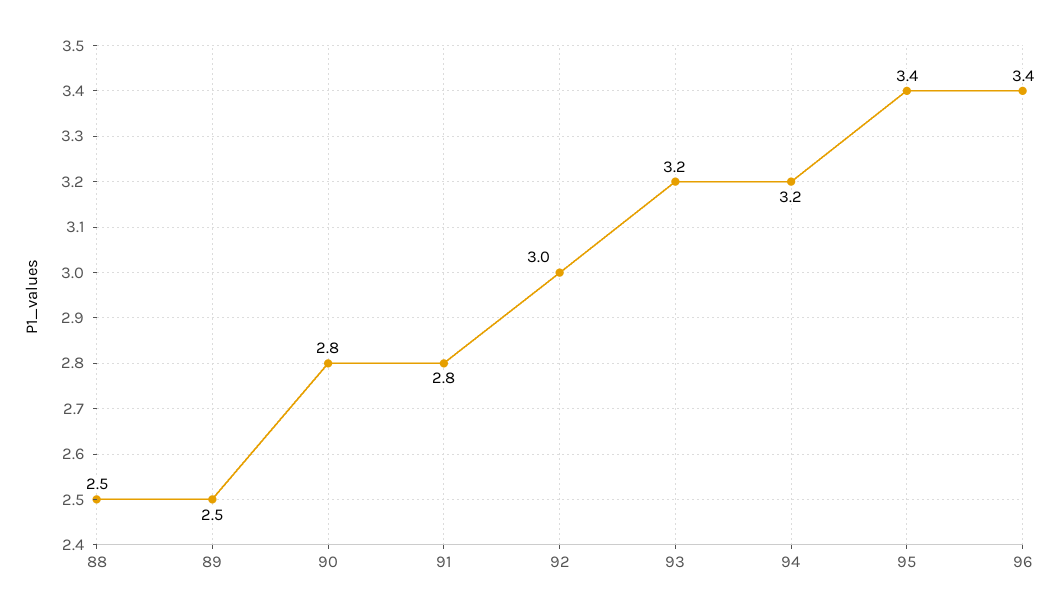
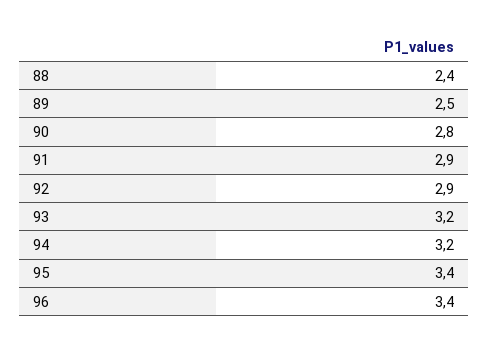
88: 2.5 -> 2.4
91: 2.8 -> 2.9
92: 3 -> 2.9

